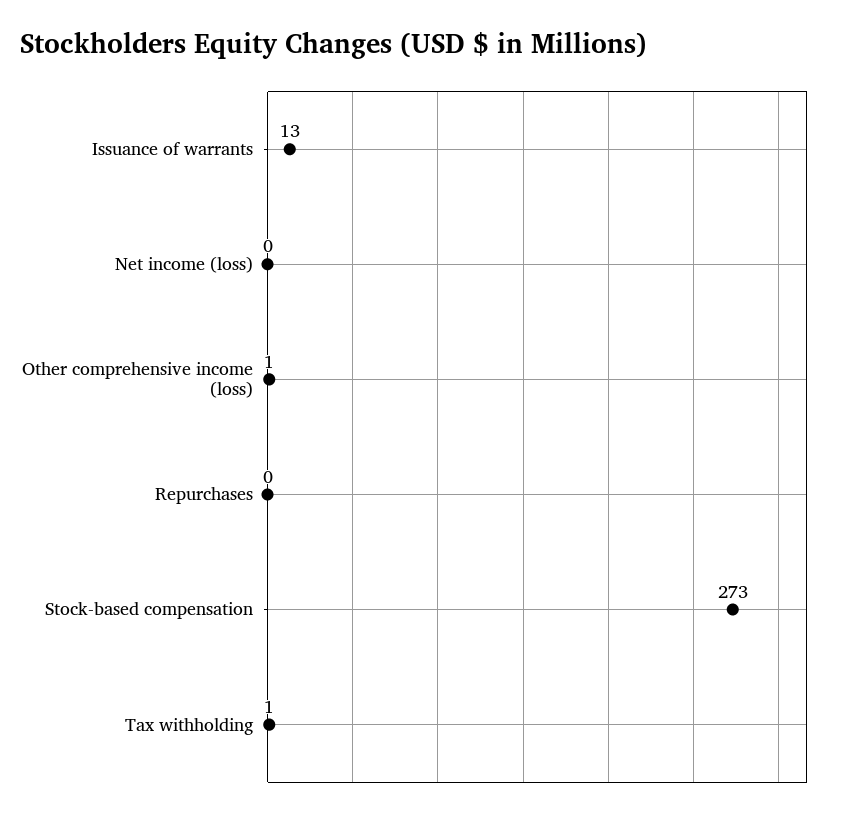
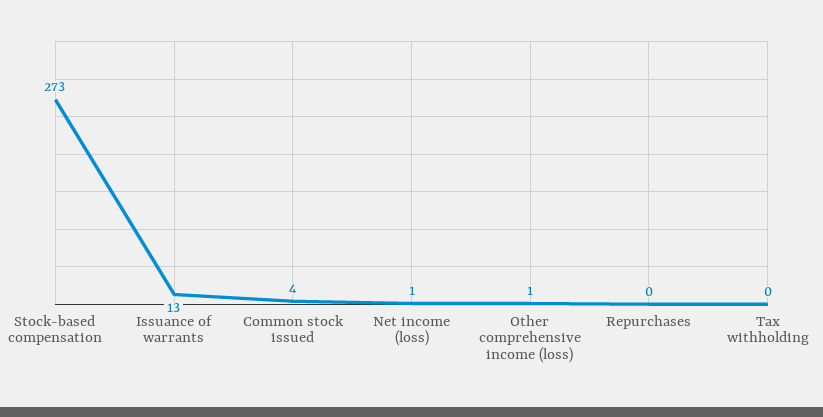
Net income (loss): 0 -> 1
Tax withholding: 1 -> 0
Common stock issued: none -> 4

